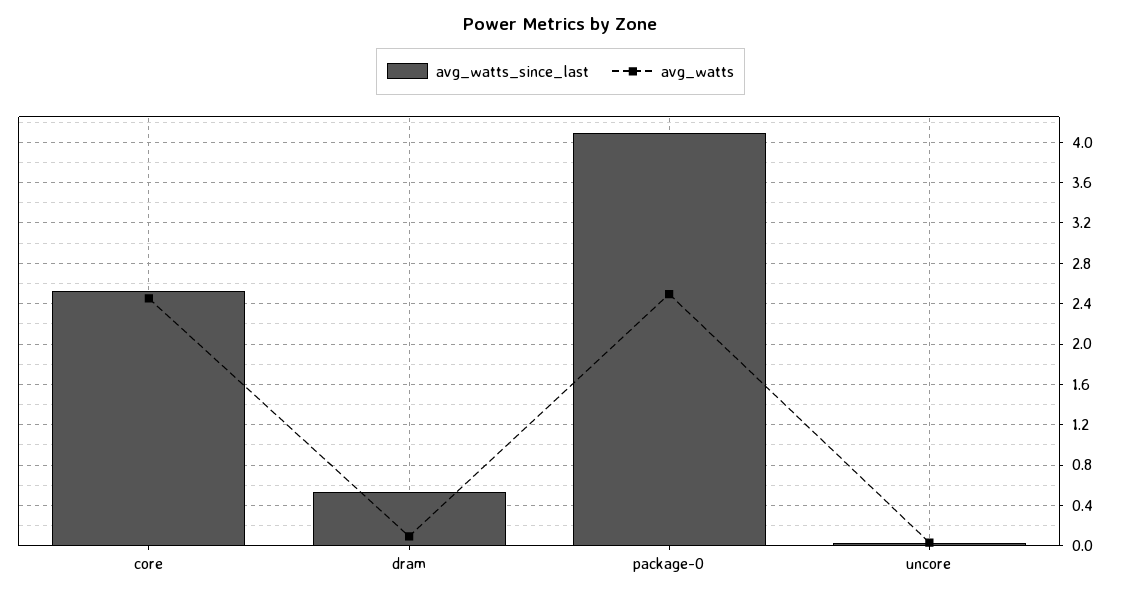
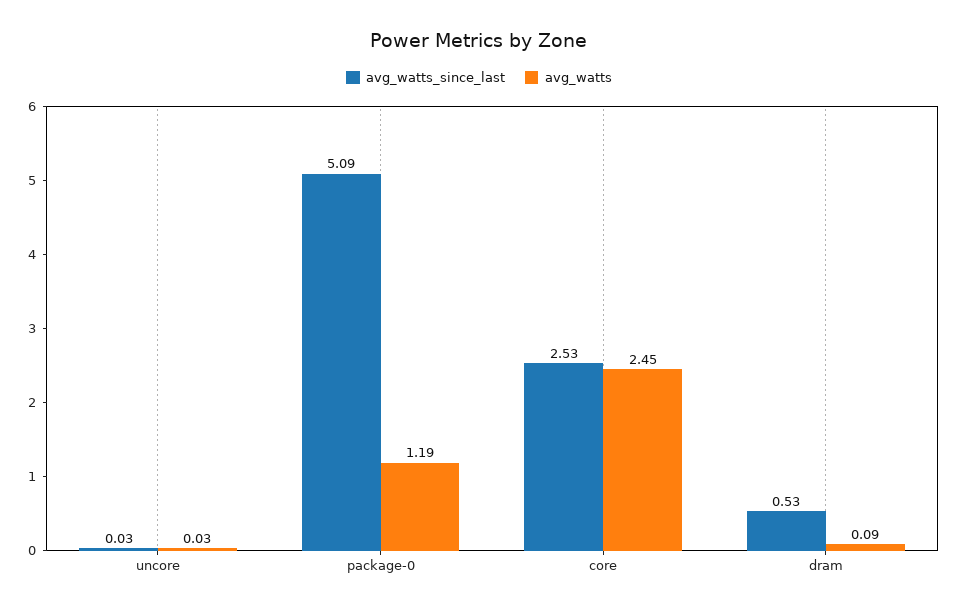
avg_watts_since_last, package-0: 4.1 -> 5.09
avg_watts, package-0: 2.5 -> 1.19

